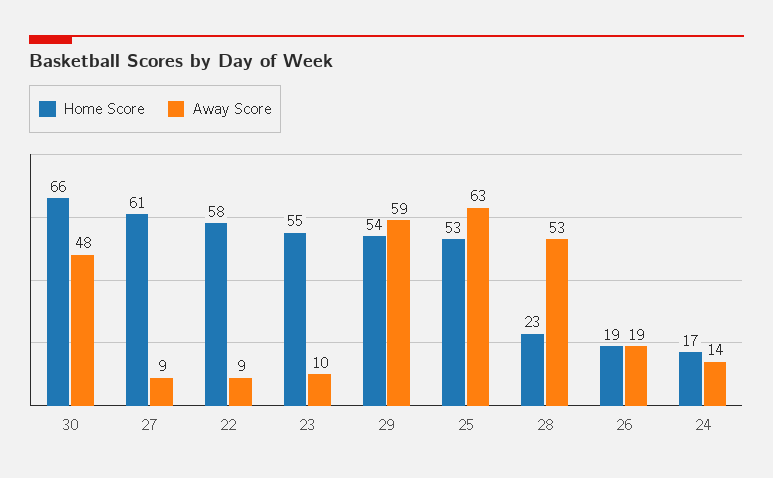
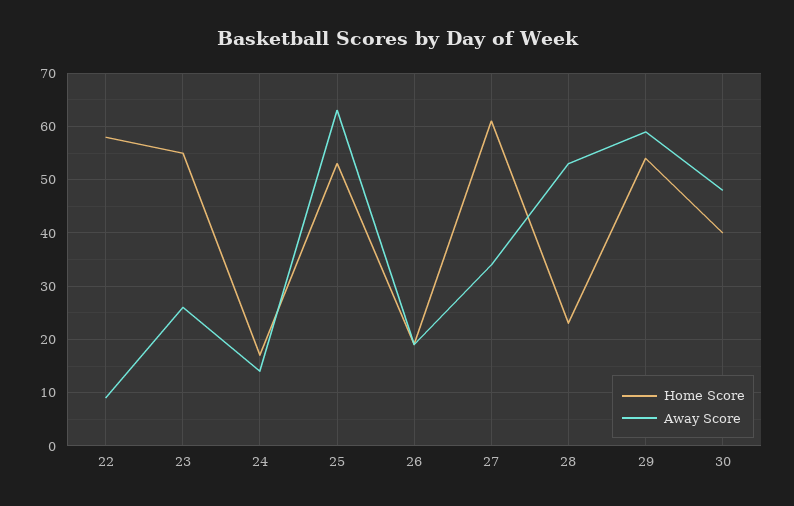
Home Score, 30: 66 -> 40
Away Score, 27: 9 -> 35
Away Score, 23: 10 -> 25

